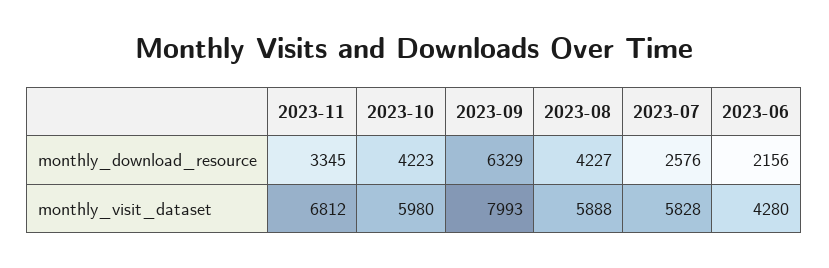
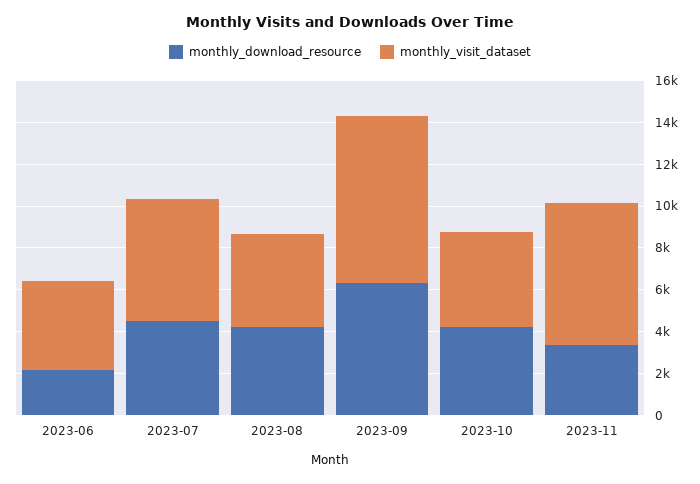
monthly_download_resource, 2023-07: 2576 -> 4500
monthly_visit_dataset, 2023-10: 5980 -> 4500
monthly_visit_dataset, 2023-08: 5888 -> 4500

